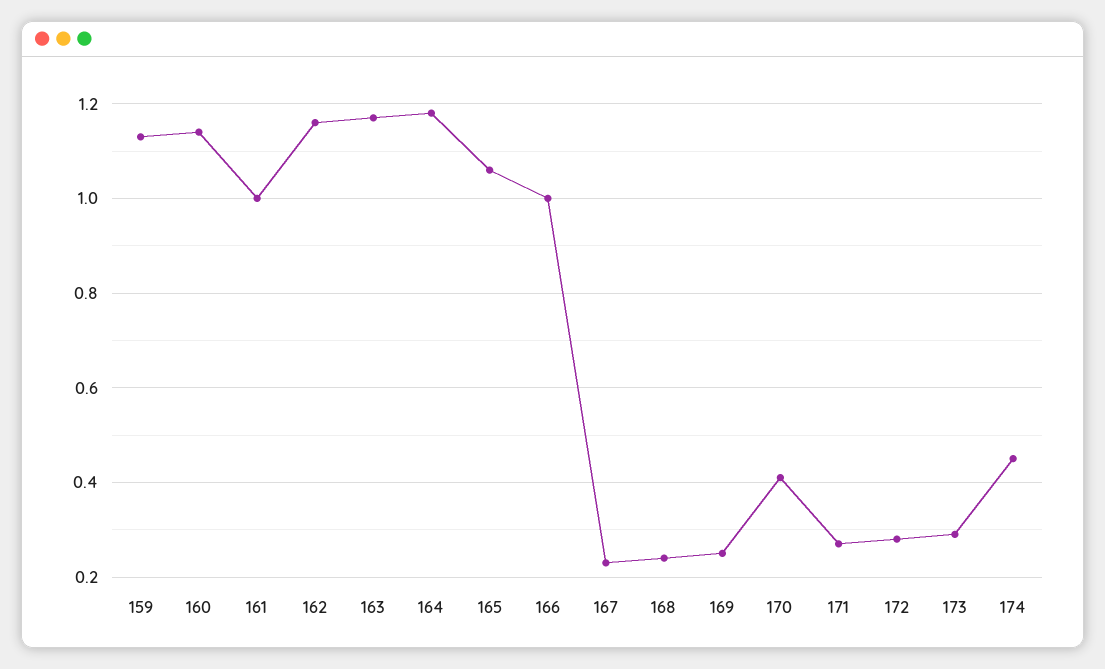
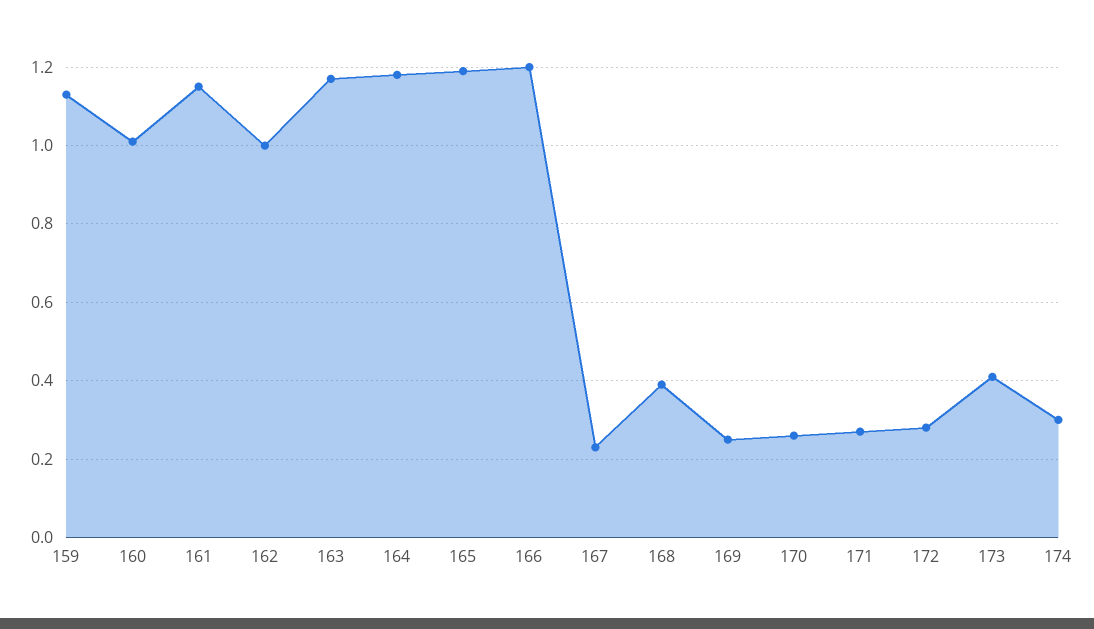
160: 1.15 -> 1
161: 1 -> 1.15
162: 1.15 -> 1
165: 1.05 -> 1.2
166: 1 -> 1.2
168: 0.25 -> 0.4
170: 0.4 -> 0.25
173: 0.3 -> 0.4
174: 0.45 -> 0.3

